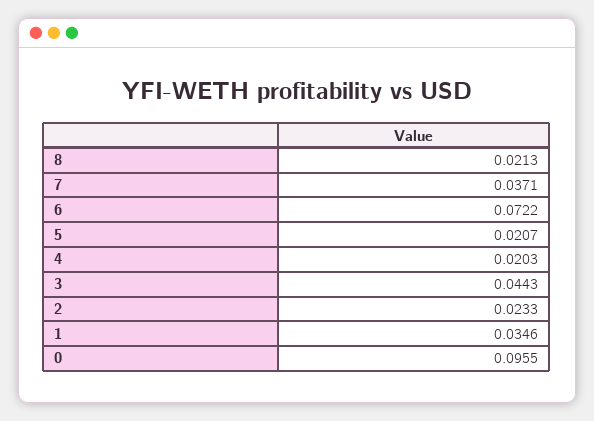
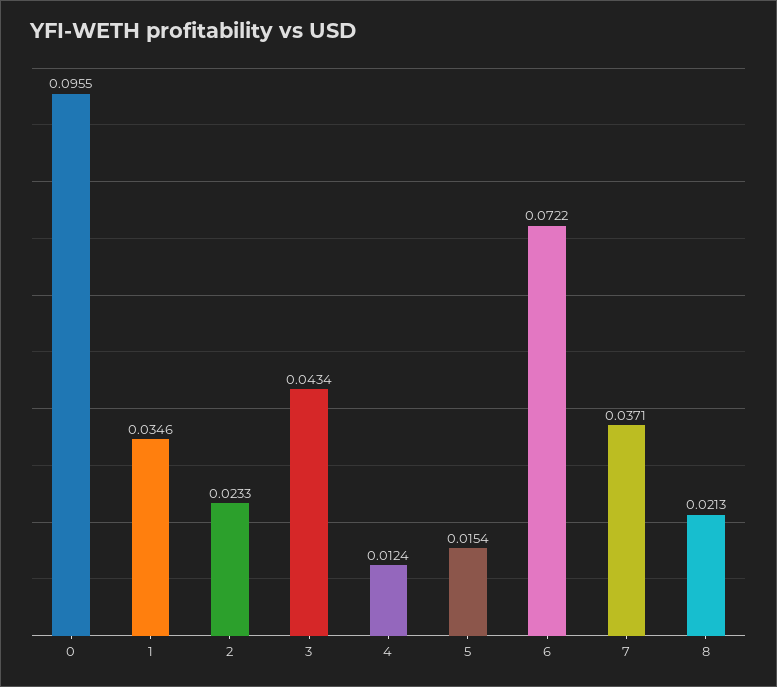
5: 0.0207 -> 0.0154
4: 0.0203 -> 0.0124
3: 0.0443 -> 0.0434

